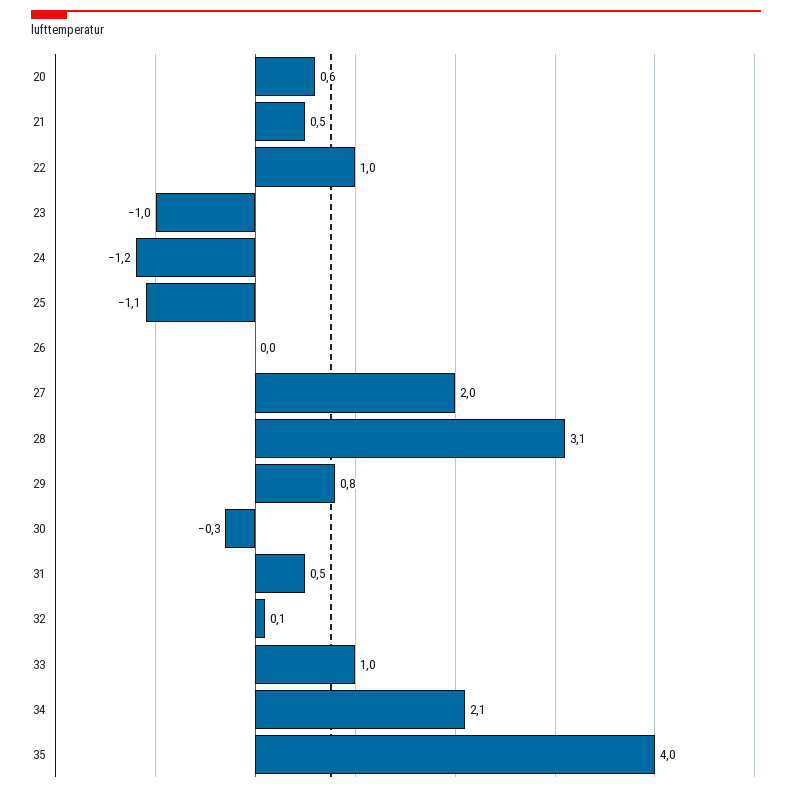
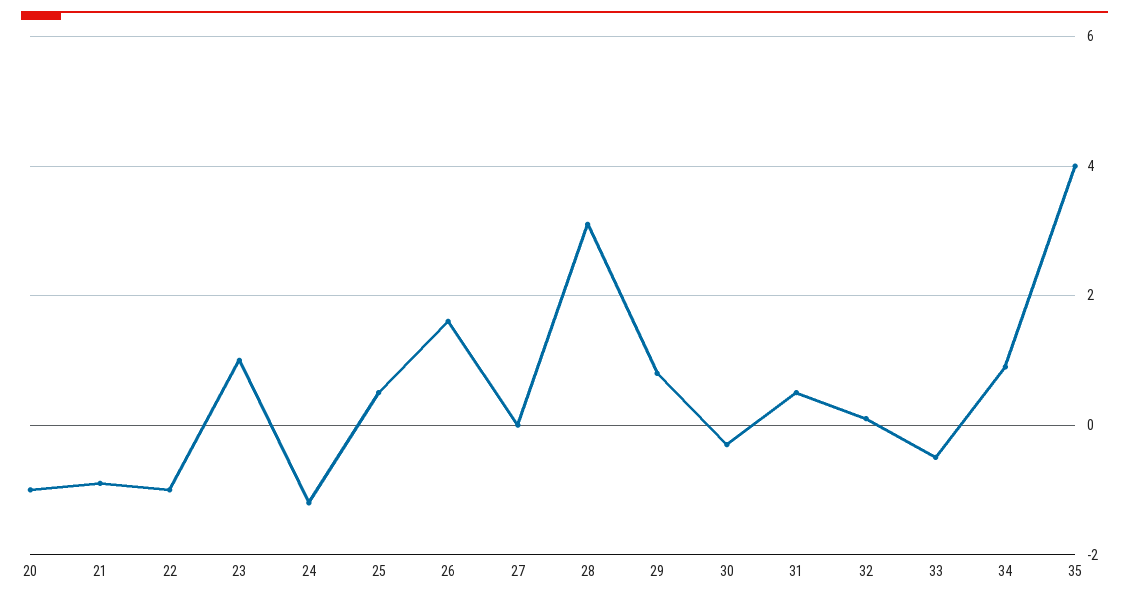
20: 0.6 -> -1
21: 0.5 -> -1
22: 1 -> -1
23: -1 -> 1
25: -1.1 -> 0.5
26: 0 -> 1.5
27: 2 -> 0
33: 1 -> -0.5
34: 2.1 -> 1

